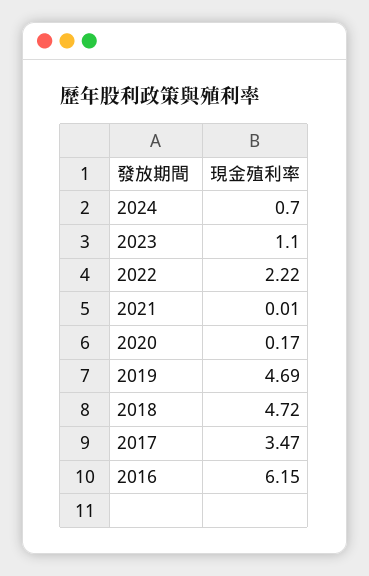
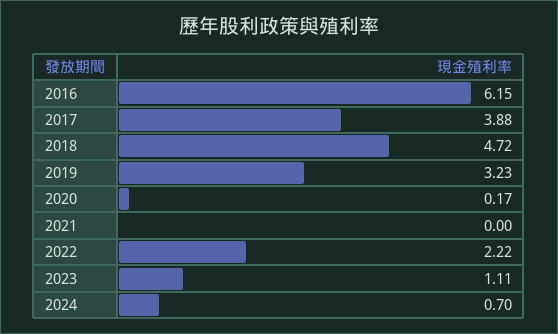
2023: 1.1 -> 1.11
2021: 0.01 -> 0
2019: 4.69 -> 3.23
2017: 3.47 -> 3.88

